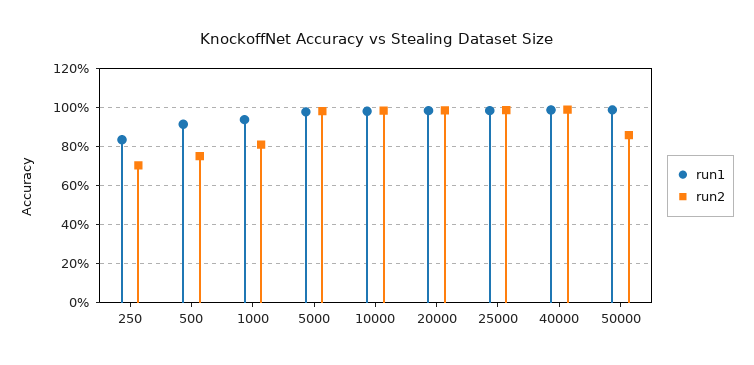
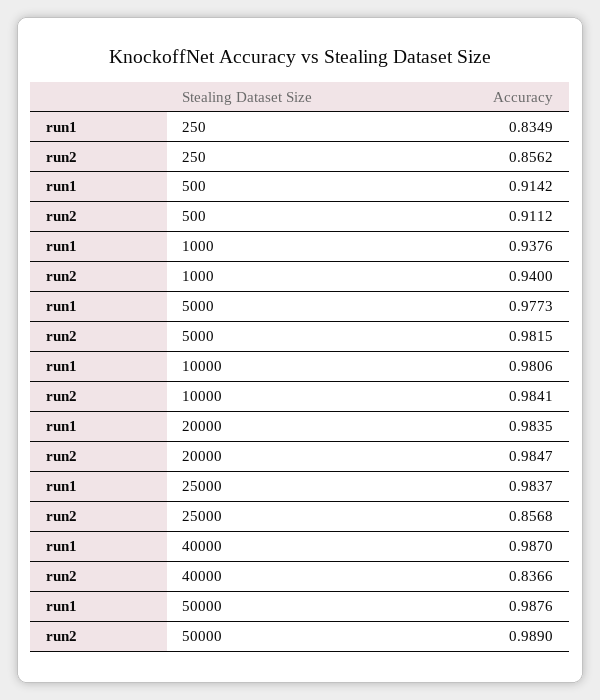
run2, 250: 0.7 -> 0.8562
run2, 500: 0.75 -> 0.9112
run2, 1000: 0.8 -> 0.94
run2, 25000: 1 -> 0.8568
run2, 40000: 1 -> 0.8366
run2, 50000: 0.85 -> 0.989

